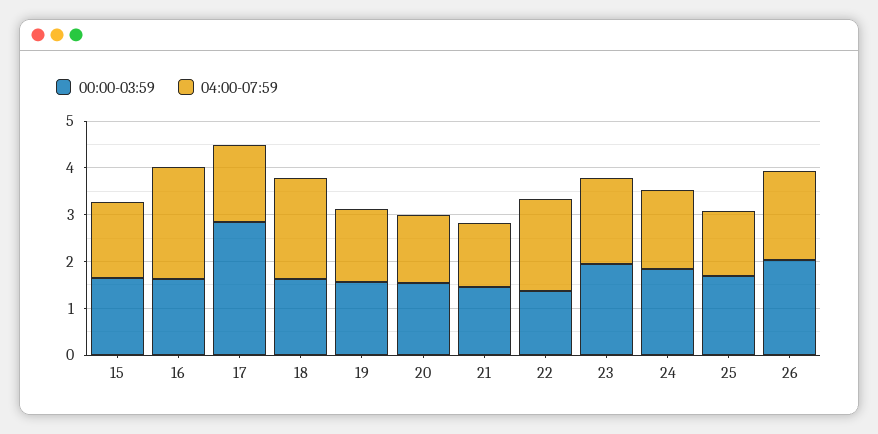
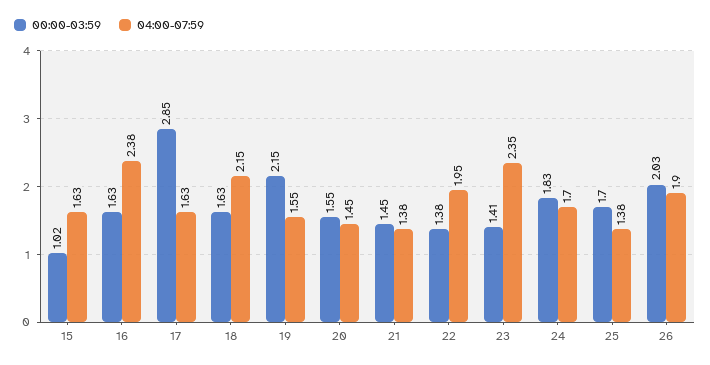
00:00-03:59, 15: 1.6 -> 1.02
00:00-03:59, 19: 1.6 -> 2.15
00:00-03:59, 23: 2 -> 1.41
04:00-07:59, 23: 1.8 -> 2.35

